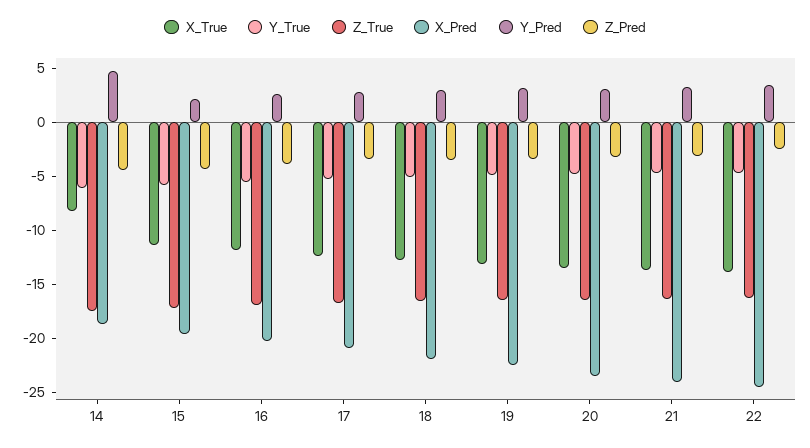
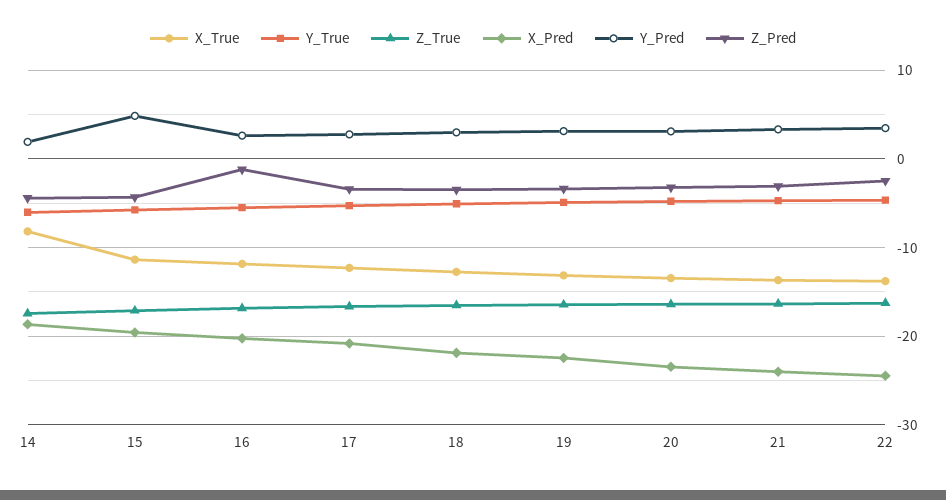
Y_Pred, 14: 5 -> 2
Y_Pred, 15: 2 -> 5
Z_Pred, 16: -4 -> -1

